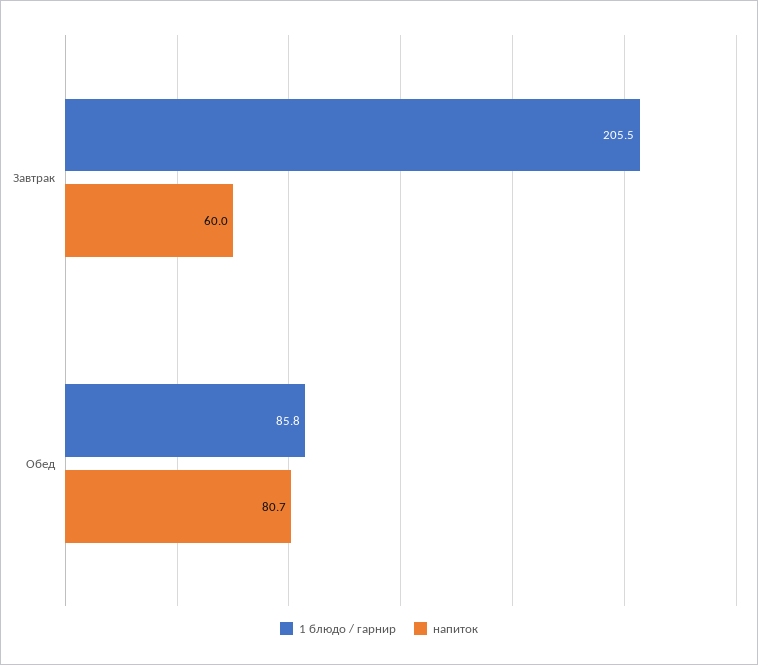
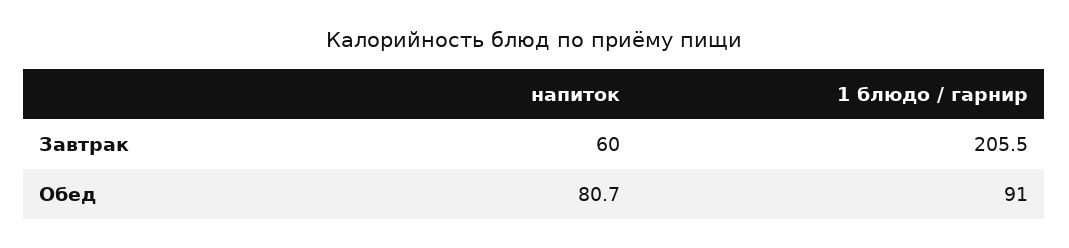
1 блюдо / гарнир, Обед: 85.8 -> 91

